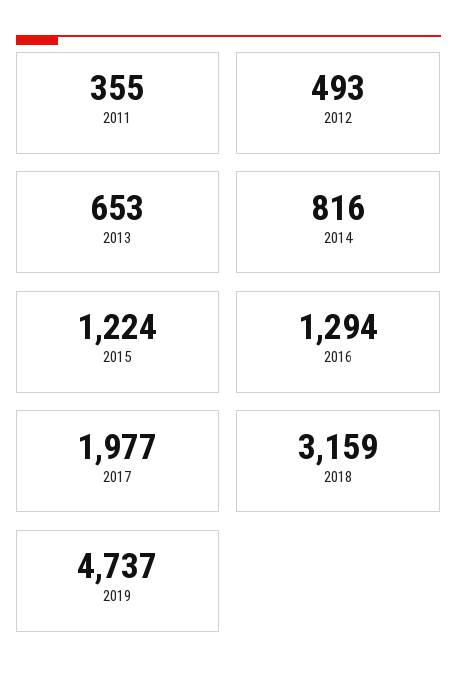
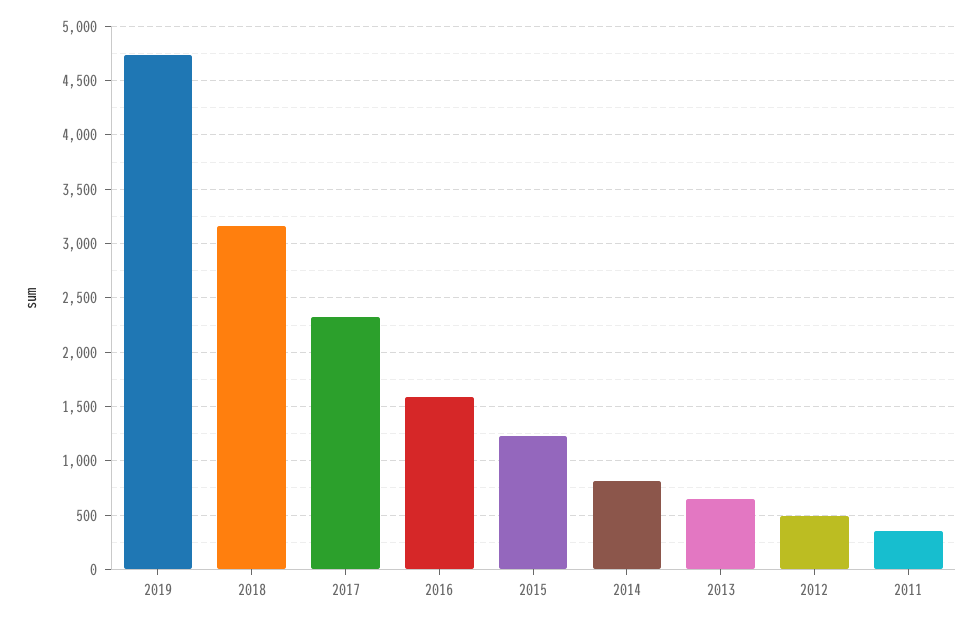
2016: 1294 -> 1600
2017: 1977 -> 2300

